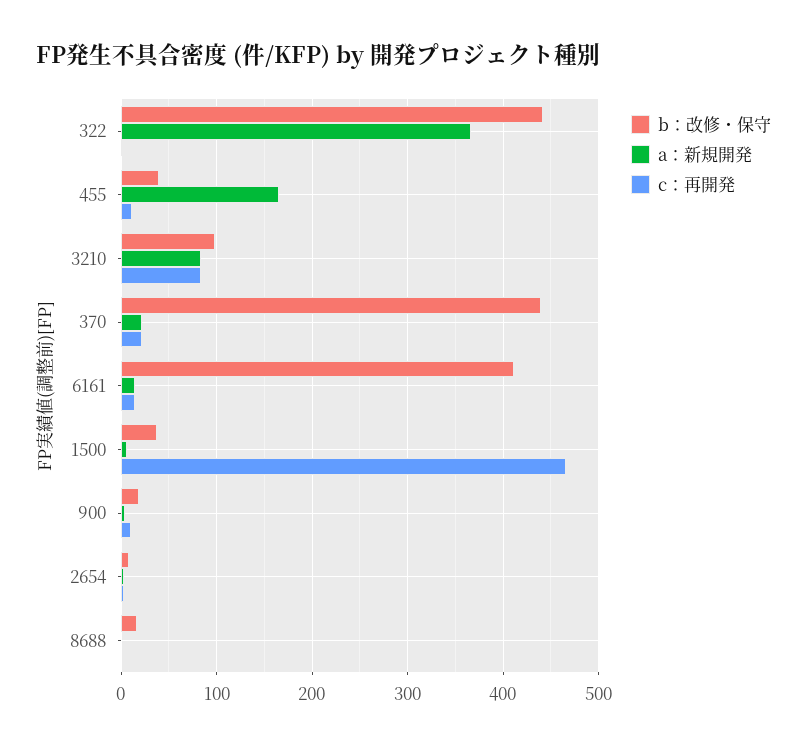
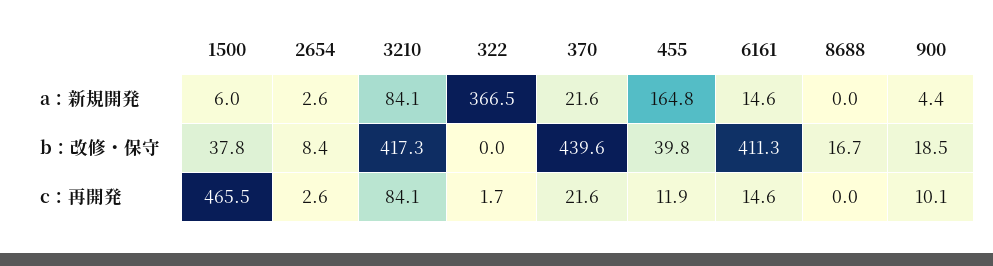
b：改修・保守, 322: 440 -> 0
b：改修・保守, 3210: 100 -> 417.3

